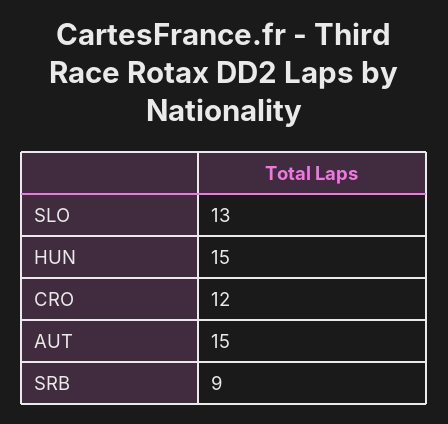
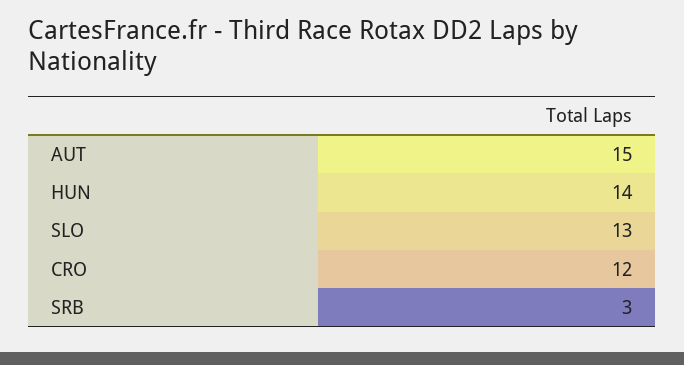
HUN: 15 -> 14
SRB: 9 -> 3

